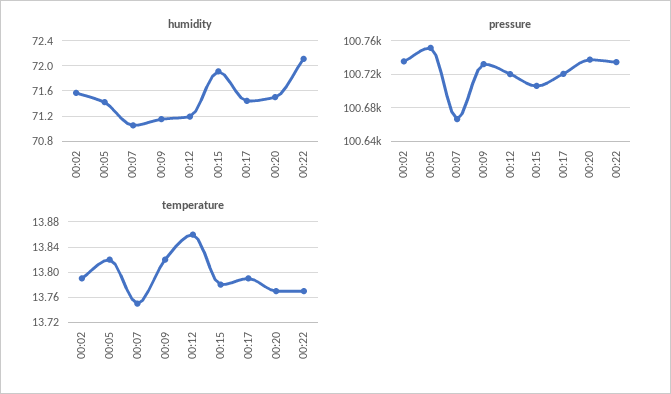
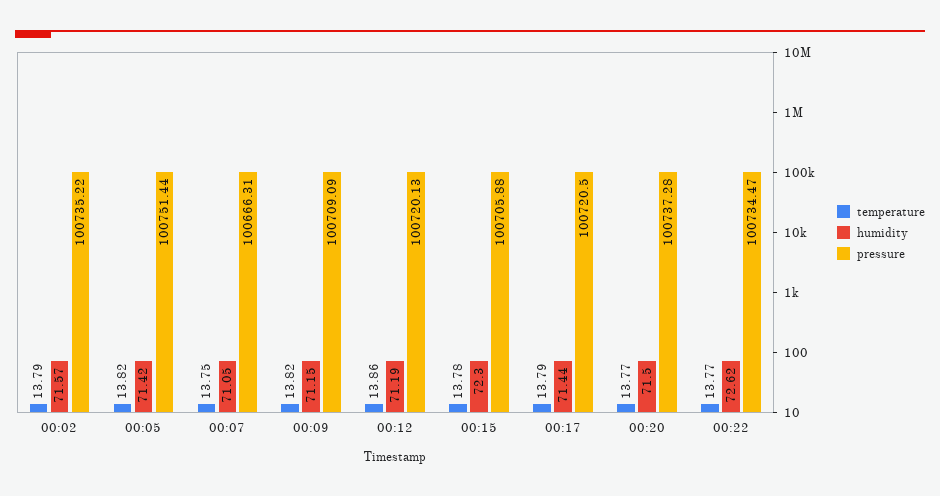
humidity, 00:15: 71.9 -> 72.3
humidity, 00:22: 72.1 -> 72.62
pressure, 00:09: 100730 -> 100709.09

